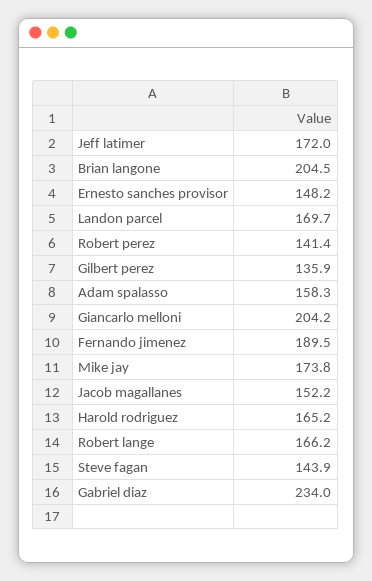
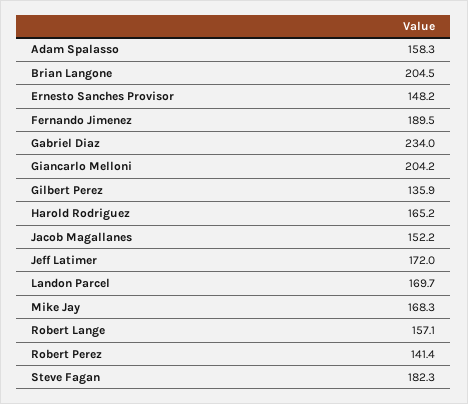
Mike jay: 173.8 -> 168.3
Robert lange: 166.2 -> 157.1
Steve fagan: 143.9 -> 182.3

